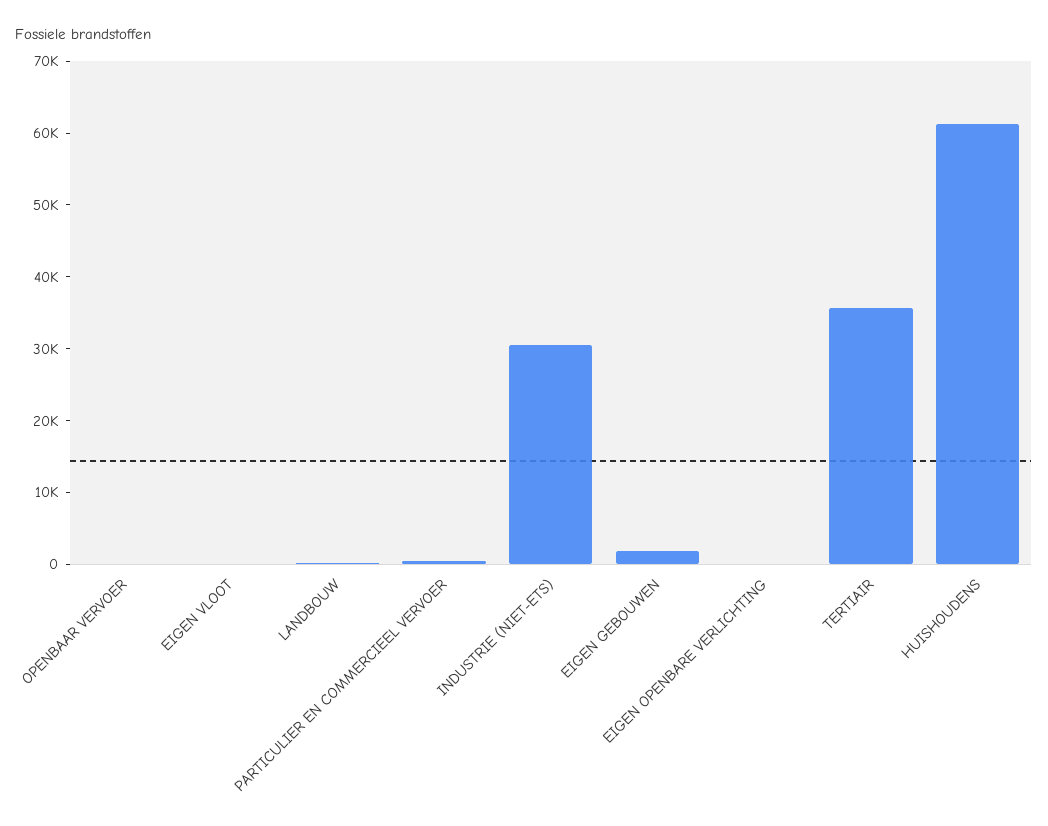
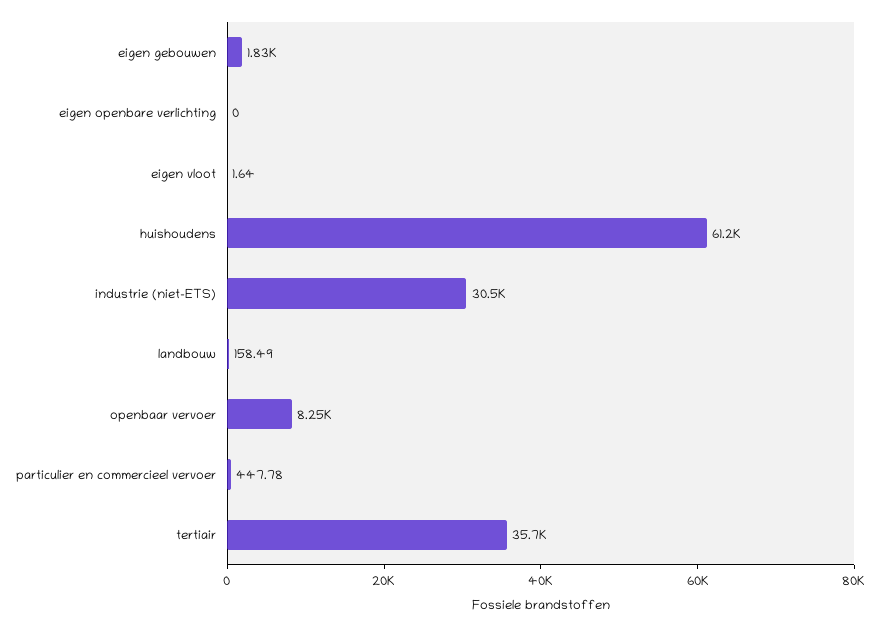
OPENBAAR VERVOER: 0 -> 8250

